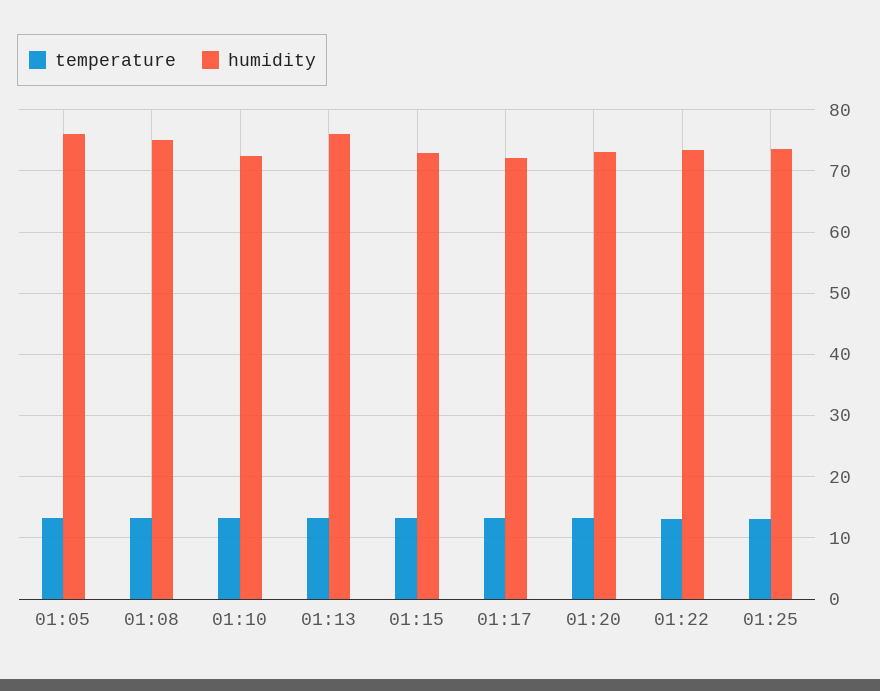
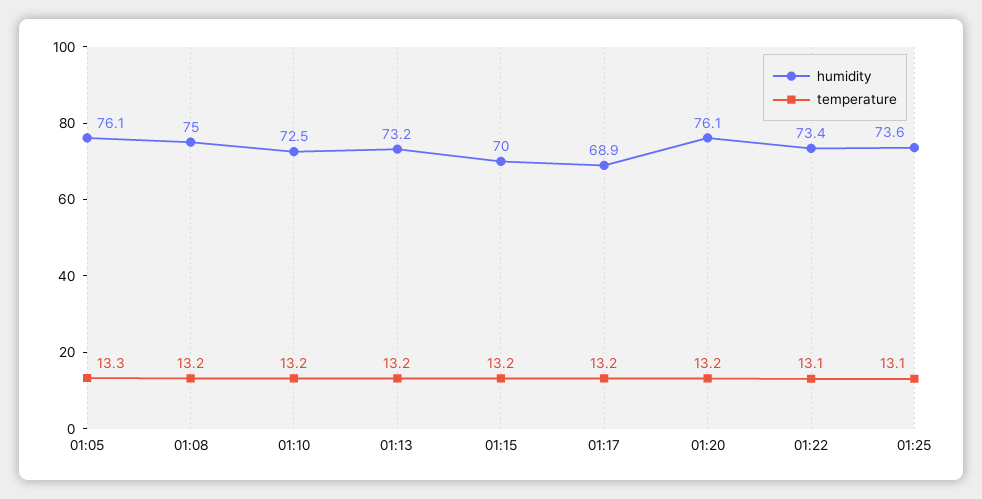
humidity, 01:13: 76 -> 73.2
humidity, 01:15: 73 -> 70
humidity, 01:17: 72 -> 68.9
humidity, 01:20: 73 -> 76.1

